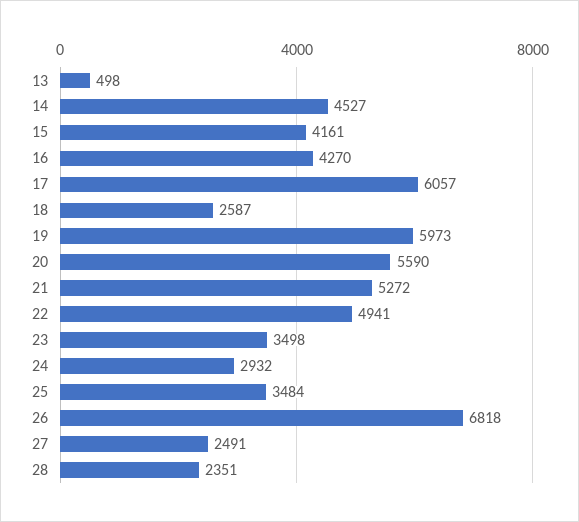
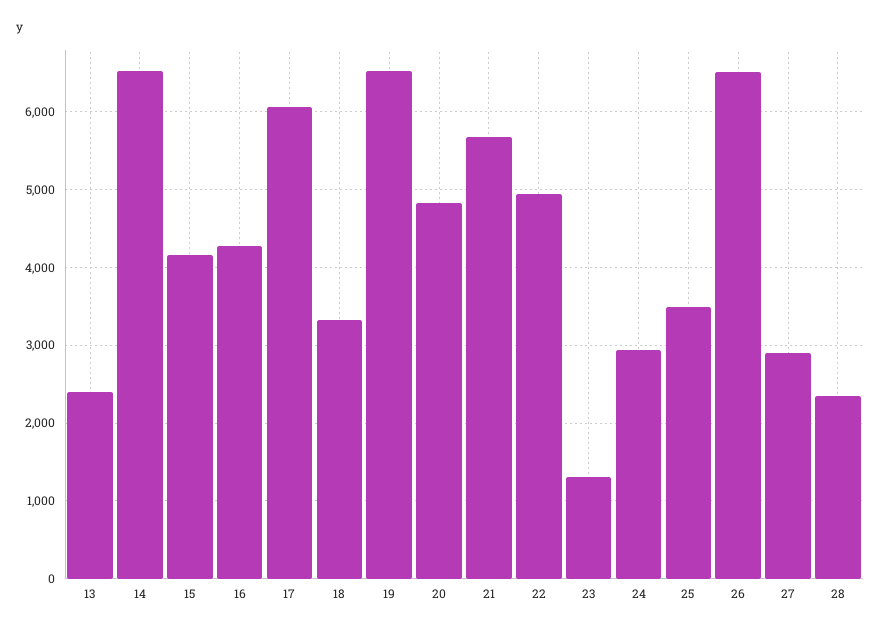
13: 498 -> 2400
14: 4527 -> 6500
18: 2587 -> 3300
19: 5973 -> 6500
20: 5590 -> 4800
21: 5272 -> 5700
23: 3498 -> 1300
26: 6818 -> 6500
27: 2491 -> 2900

